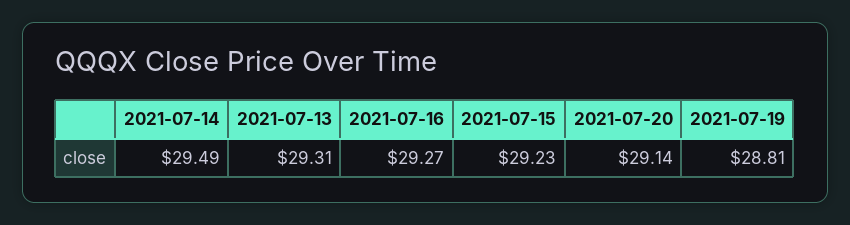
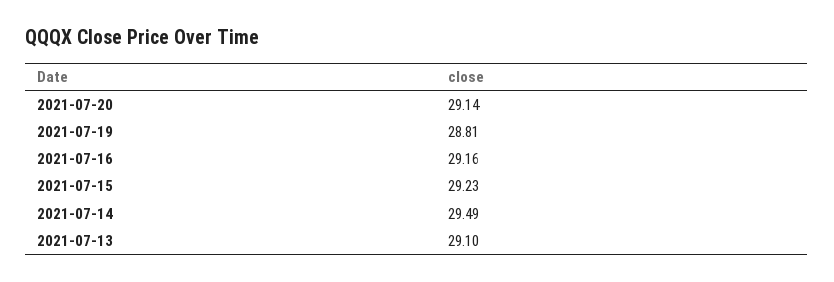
2021-07-13: 29.31 -> 29.1
2021-07-16: 29.27 -> 29.16

